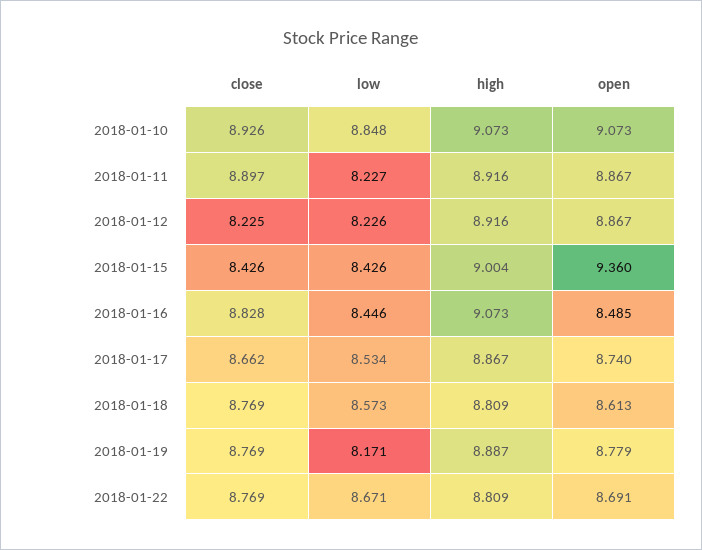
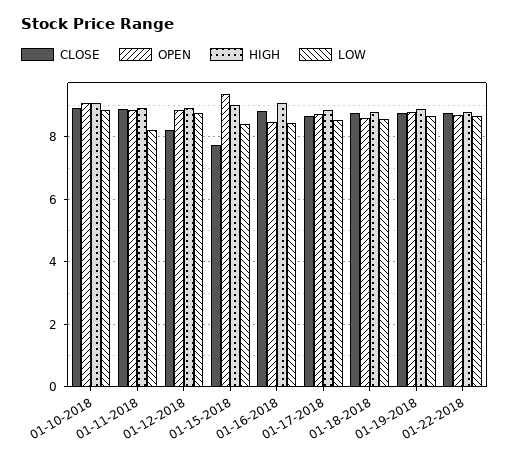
low, 2018-01-12: 8.226 -> 8.8
close, 2018-01-15: 8.426 -> 7.8
low, 2018-01-19: 8.171 -> 8.6

